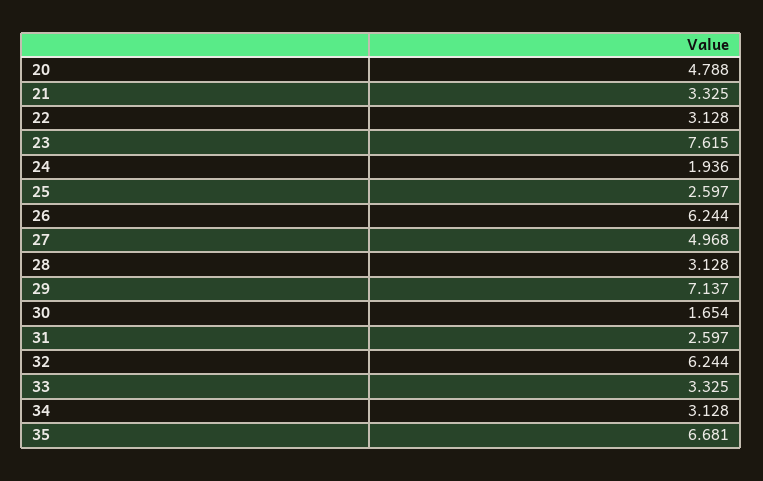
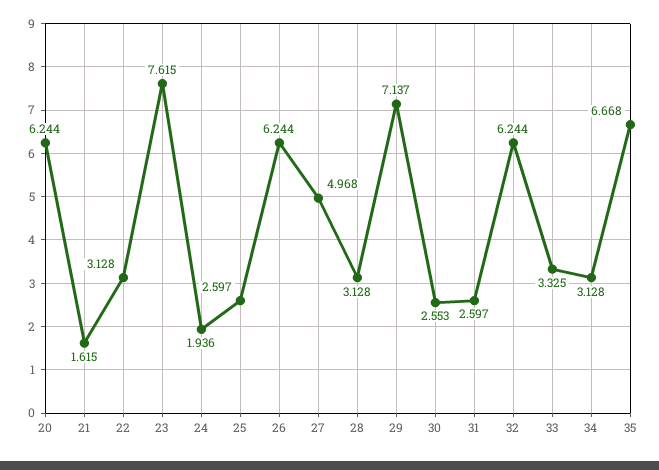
20: 4.788 -> 6.244
21: 3.325 -> 1.615
30: 1.654 -> 2.553
35: 6.681 -> 6.668

